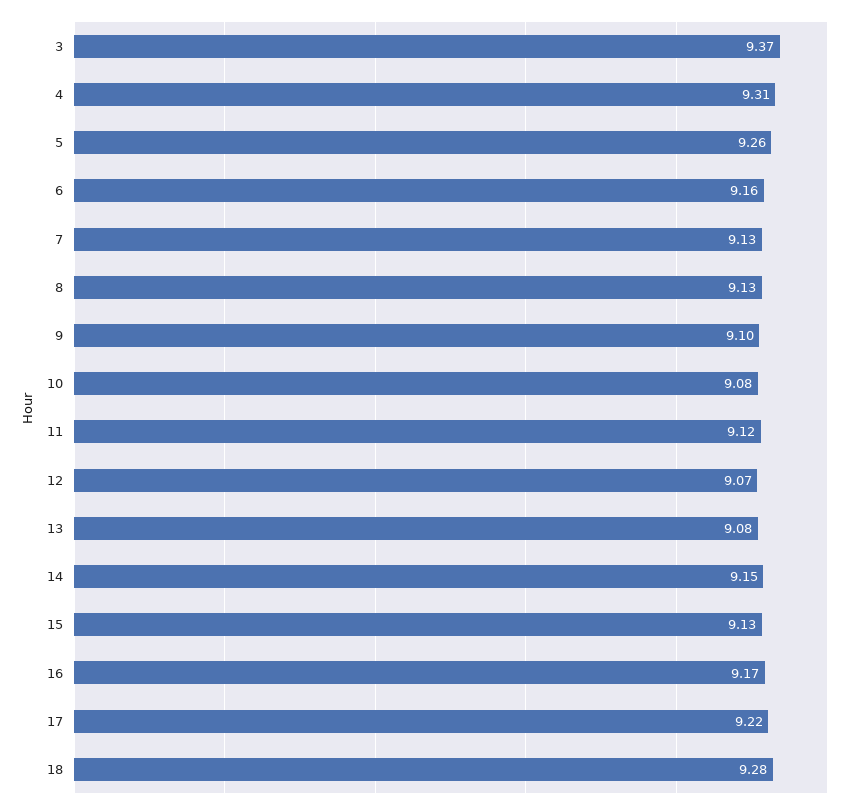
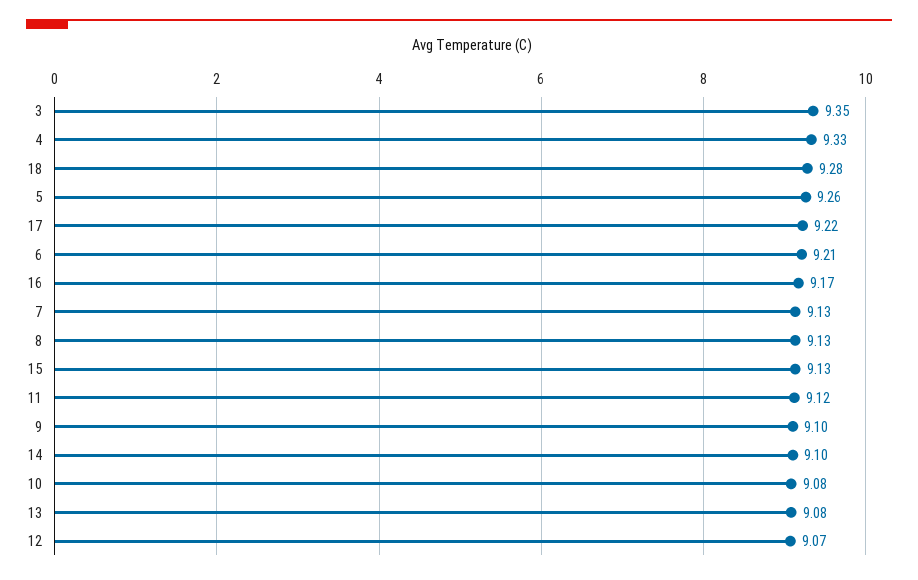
3: 9.37 -> 9.35
4: 9.31 -> 9.33
6: 9.16 -> 9.21
14: 9.15 -> 9.1

